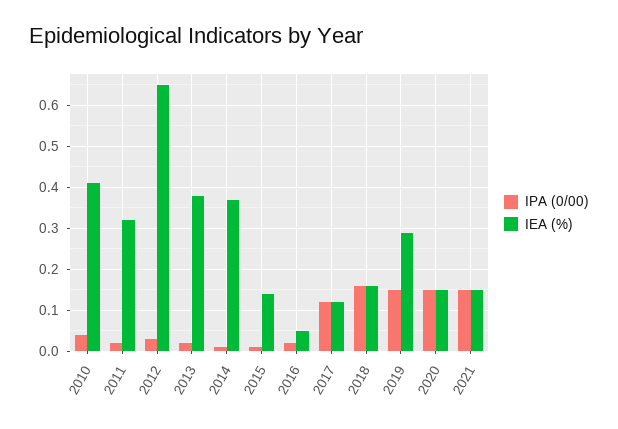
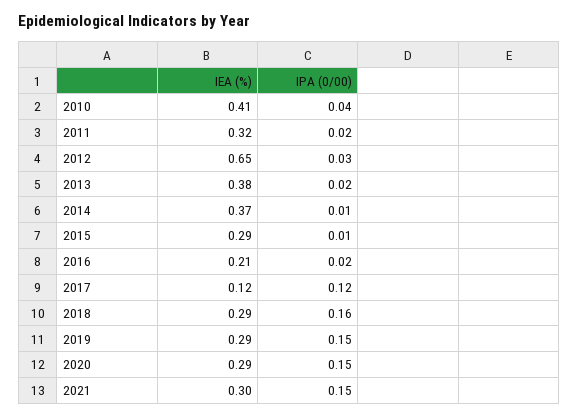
IEA (%), 2015: 0.15 -> 0.29
IEA (%), 2016: 0.05 -> 0.21
IEA (%), 2018: 0.15 -> 0.29
IEA (%), 2020: 0.15 -> 0.29
IEA (%), 2021: 0.15 -> 0.3

